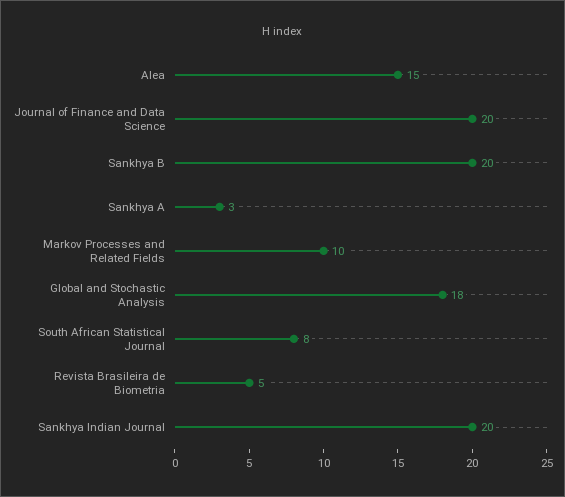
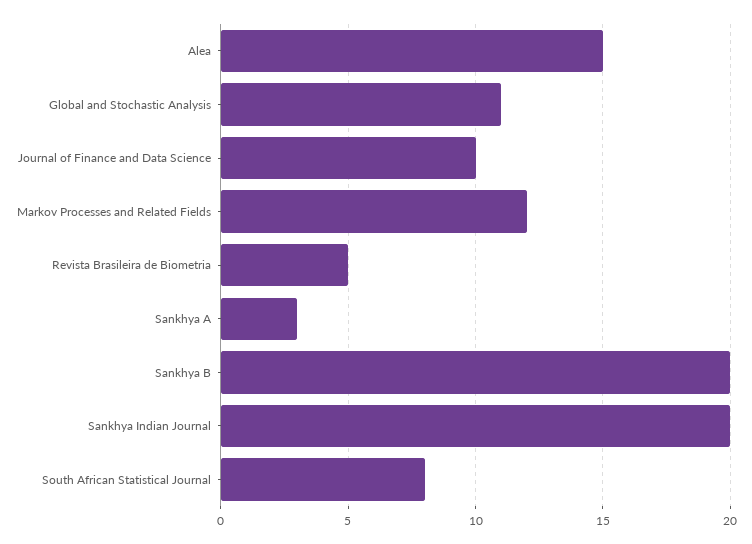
Journal of Finance and Data Science: 20 -> 10
Markov Processes and Related Fields: 10 -> 12
Global and Stochastic Analysis: 18 -> 11

